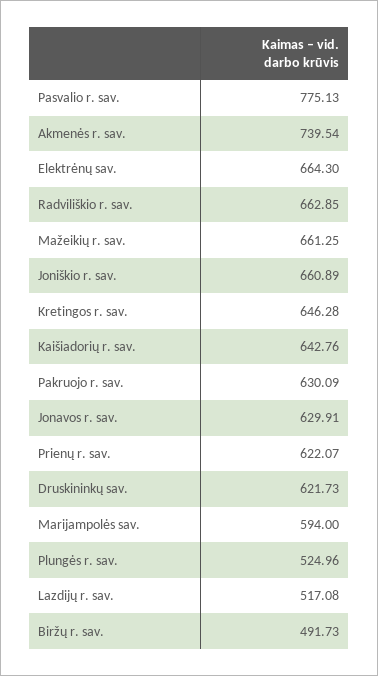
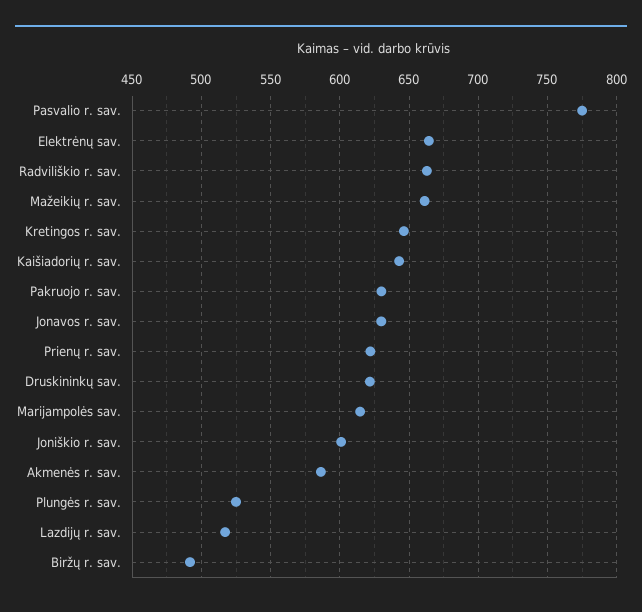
Akmenės r. sav.: 739.54 -> 585
Joniškio r. sav.: 660.89 -> 600
Marijampolės sav.: 594 -> 615

